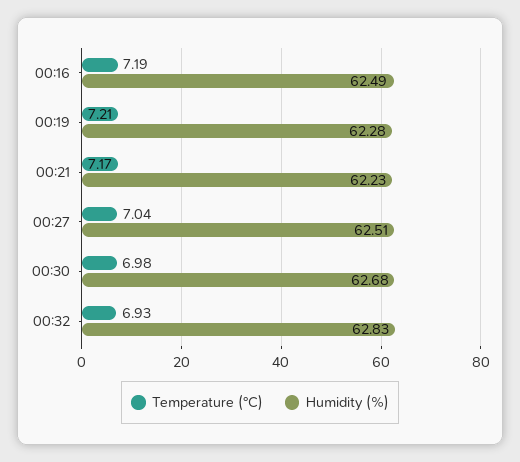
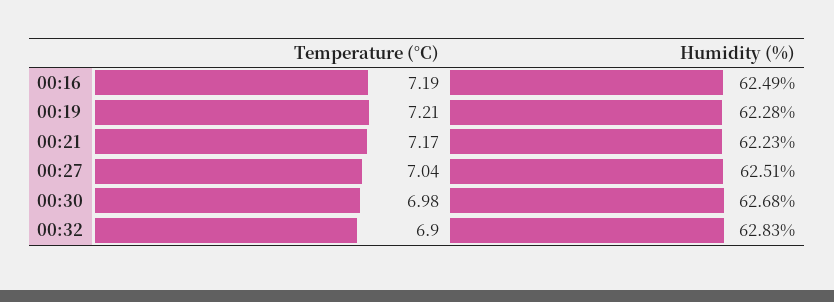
Temperature (°C), 00:32: 6.93 -> 6.9

